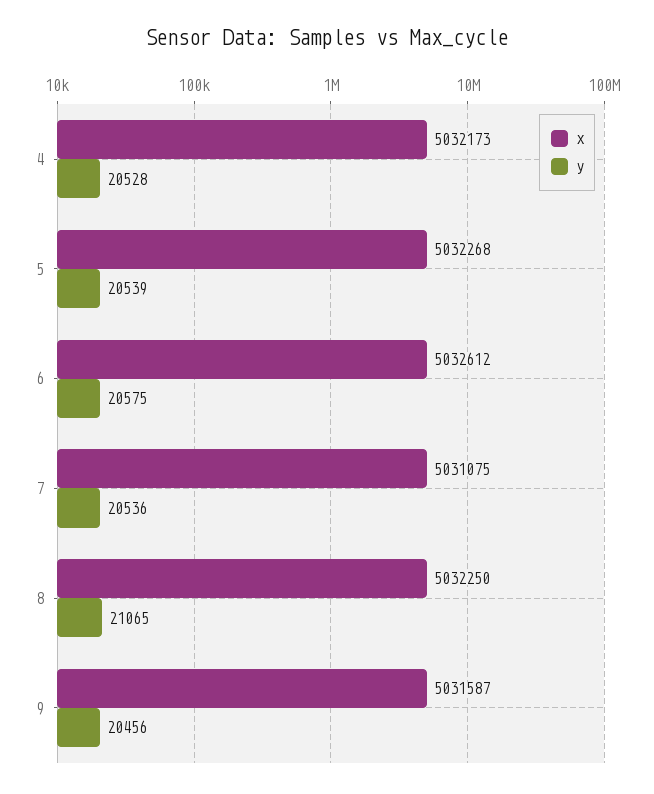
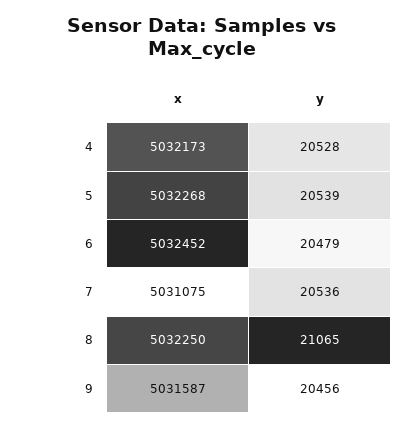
x, 6: 5032612 -> 5032452
y, 6: 20575 -> 20479

